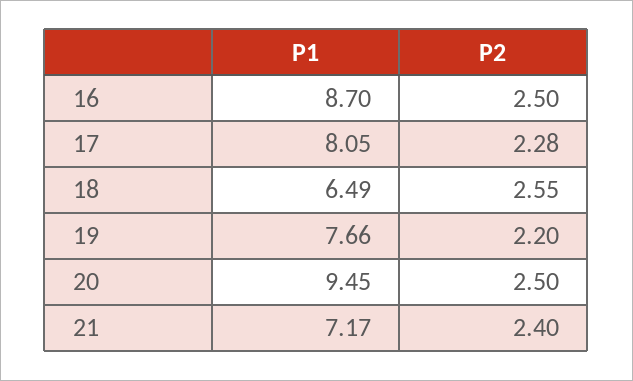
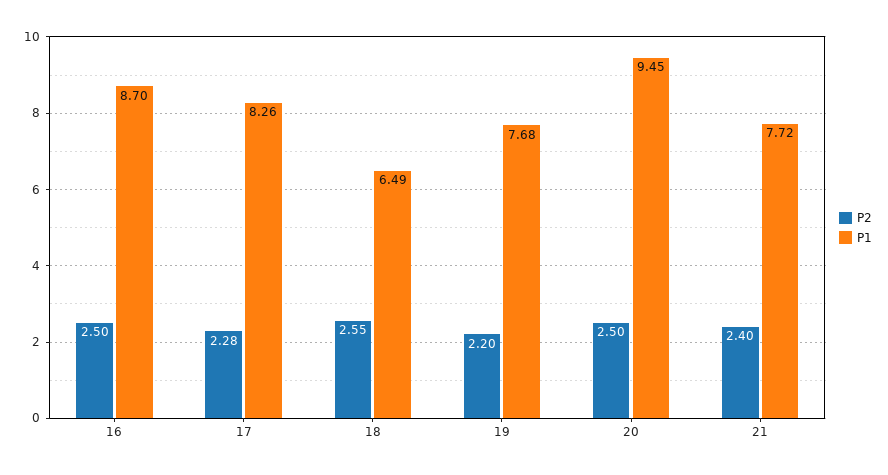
P1, 17: 8.05 -> 8.26
P1, 19: 7.66 -> 7.68
P1, 21: 7.17 -> 7.72

